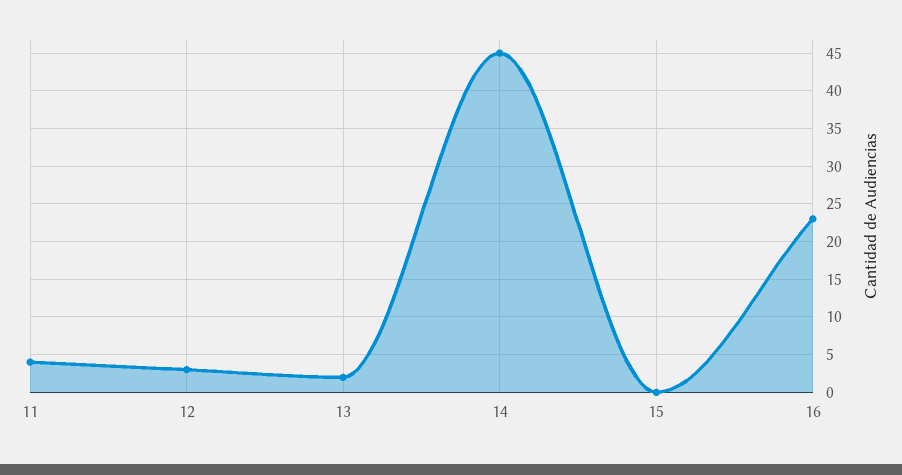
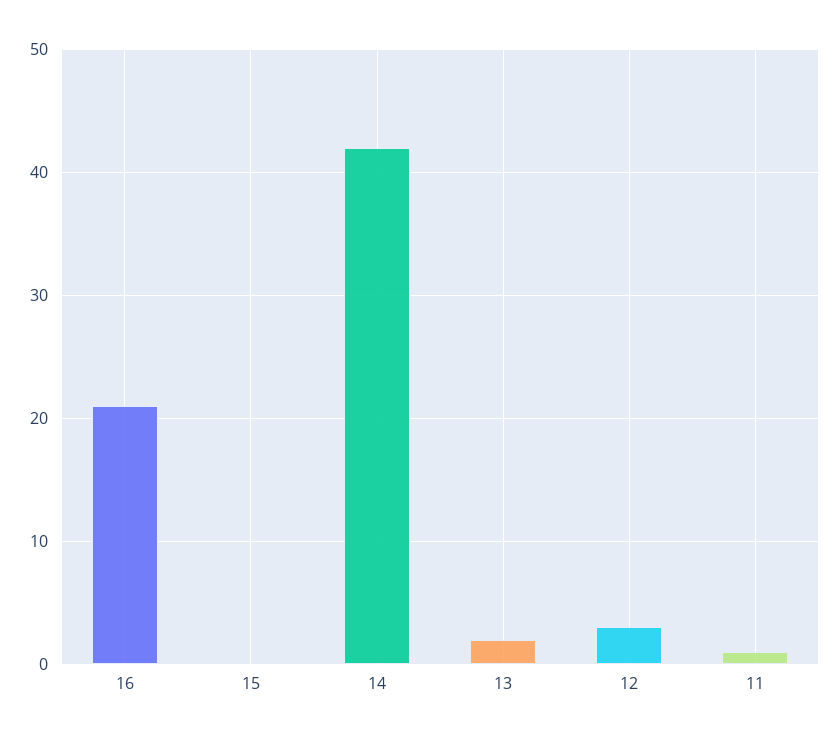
11: 4 -> 1
14: 45 -> 42
16: 23 -> 21

